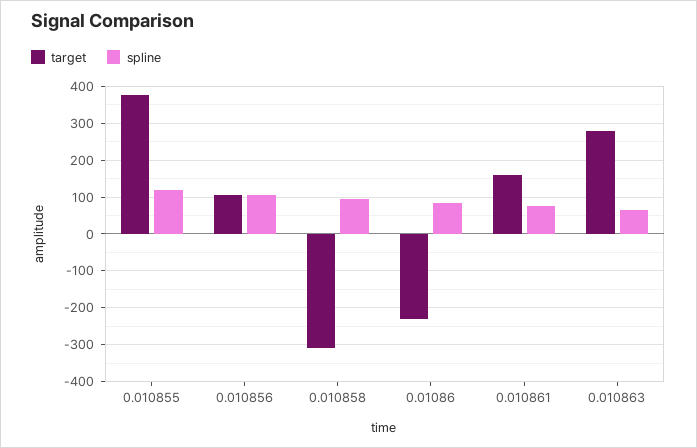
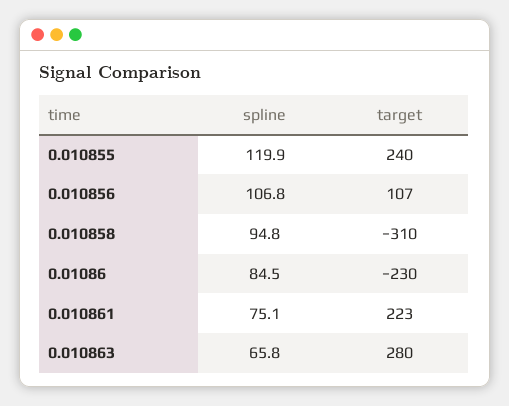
target, 0.010855: 380 -> 240
target, 0.010861: 160 -> 223

